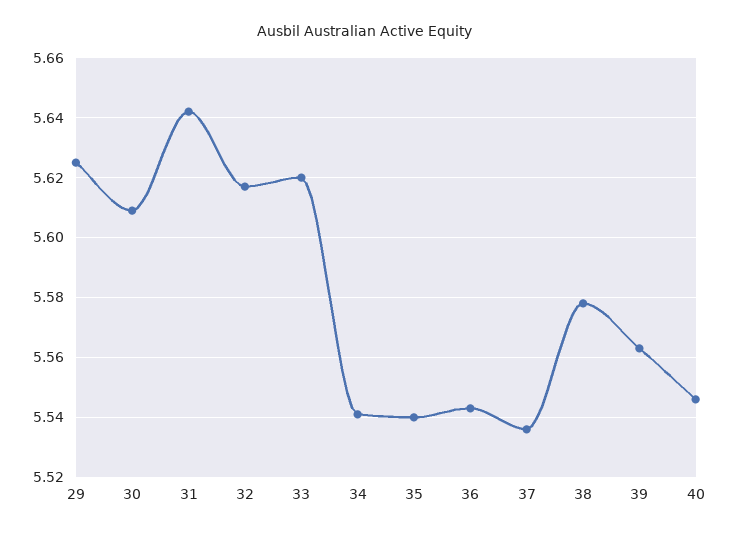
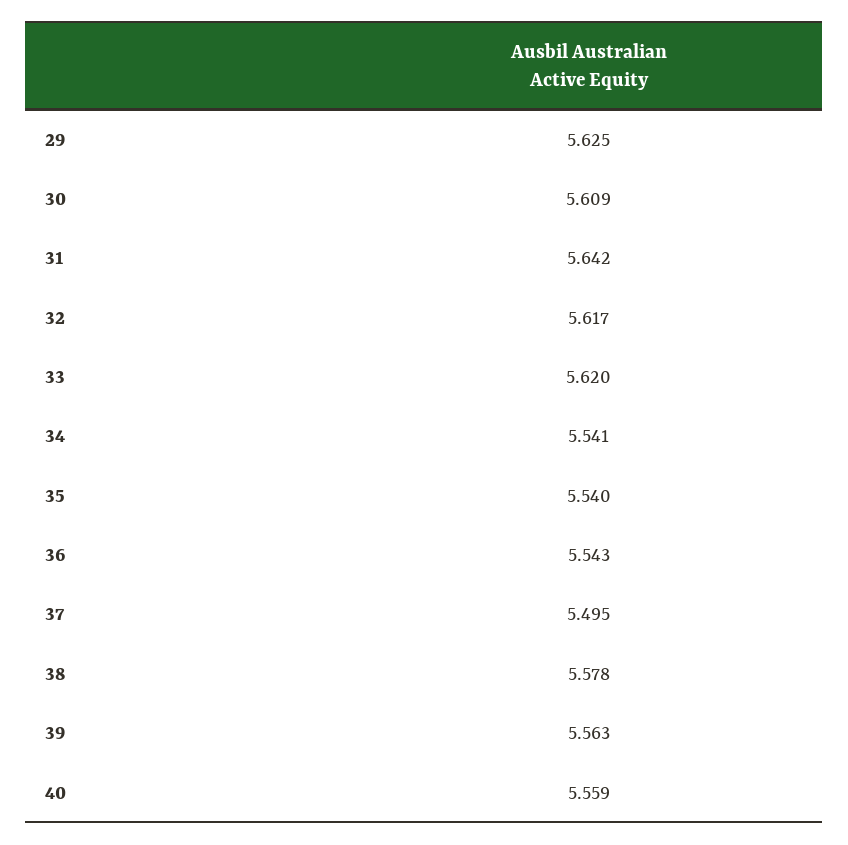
37: 5.535 -> 5.495
40: 5.545 -> 5.559

